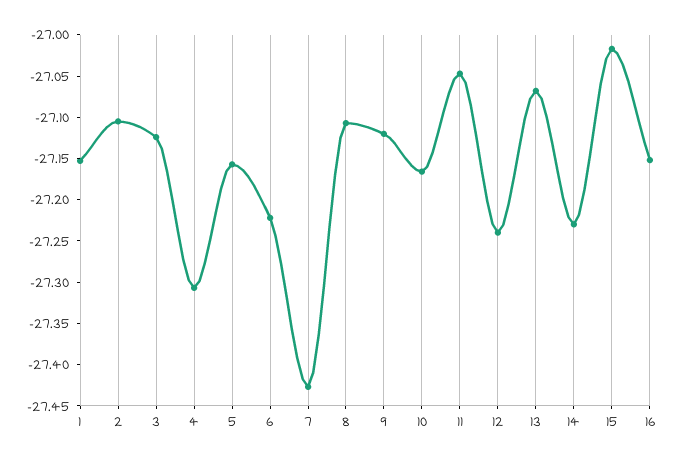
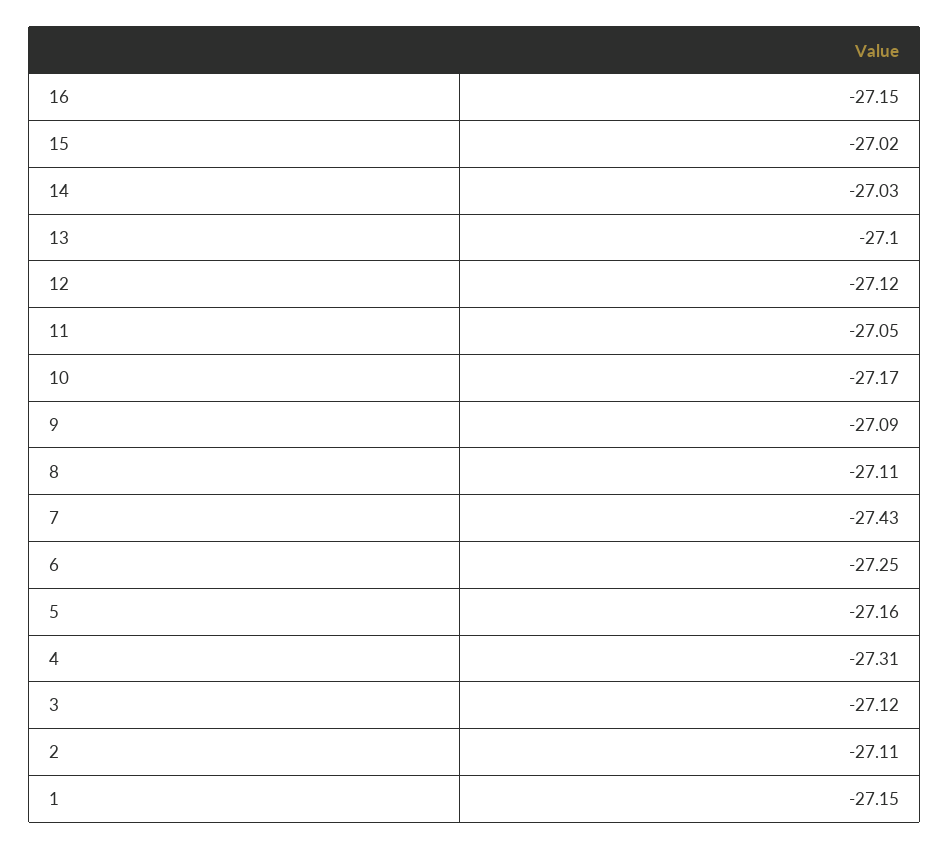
6: -27.22 -> -27.25
9: -27.12 -> -27.09
12: -27.24 -> -27.12
13: -27.07 -> -27.1
14: -27.23 -> -27.03

